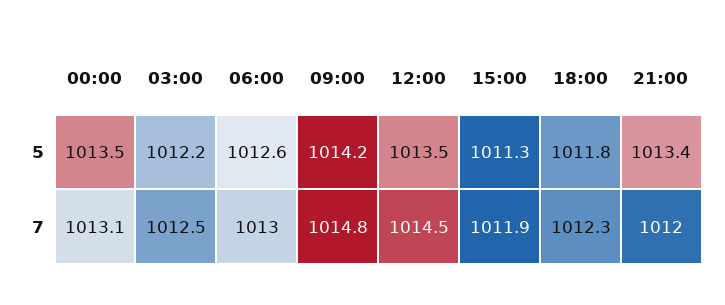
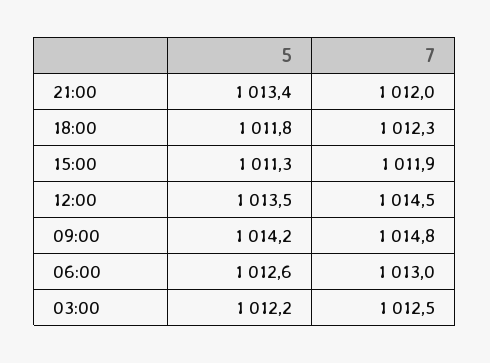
00:00, 5: 1013.5 -> none
00:00, 7: 1013.1 -> none

